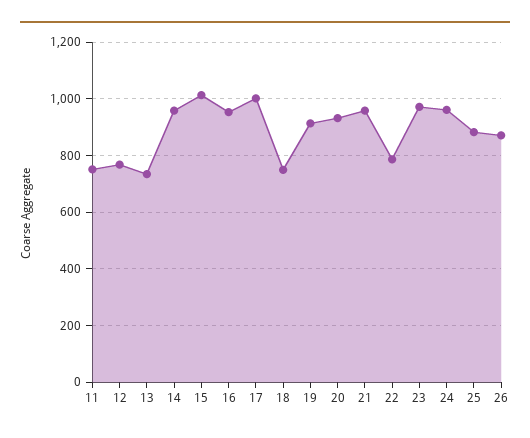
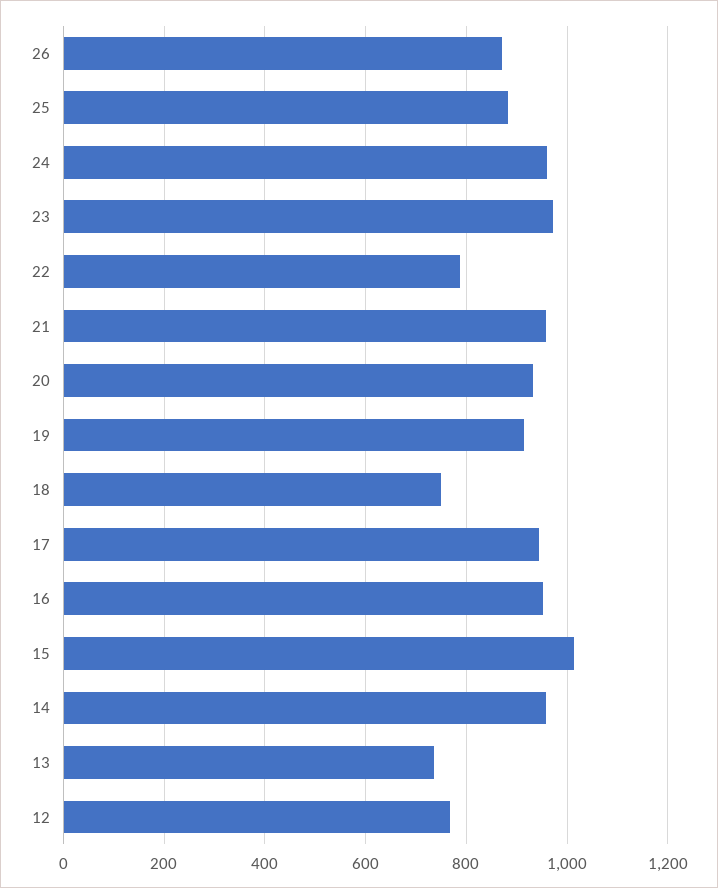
11: 750 -> none
17: 1000 -> 940

